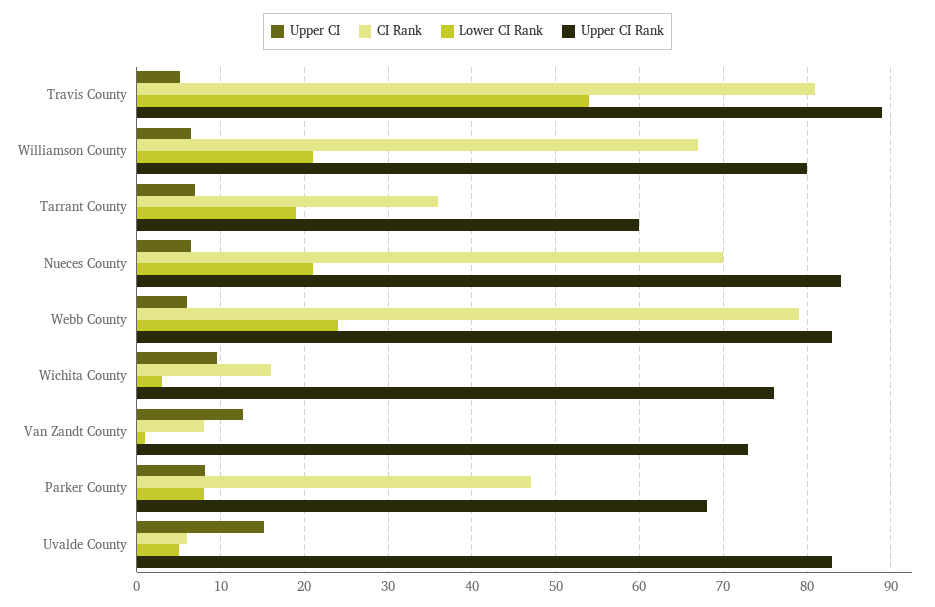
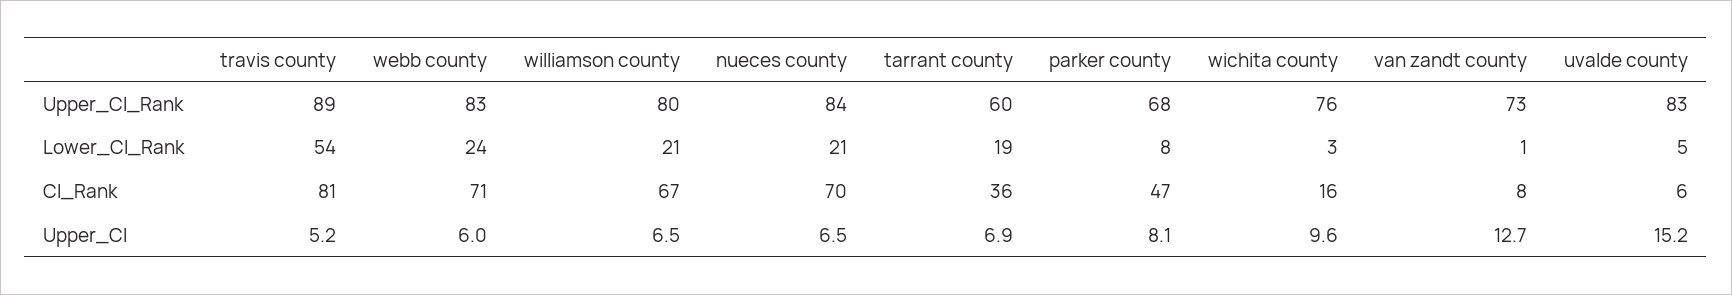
CI Rank, Webb County: 79 -> 71

